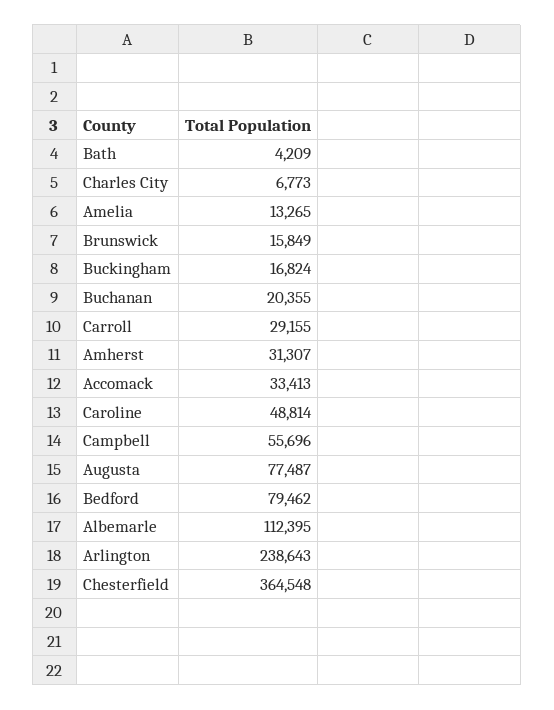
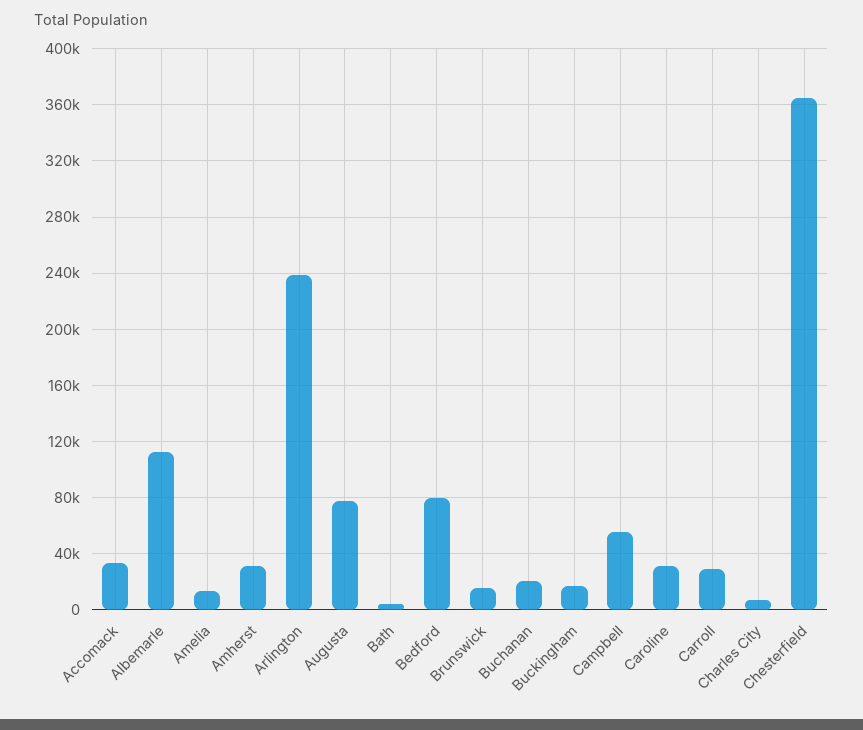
Caroline: 48814 -> 30000

